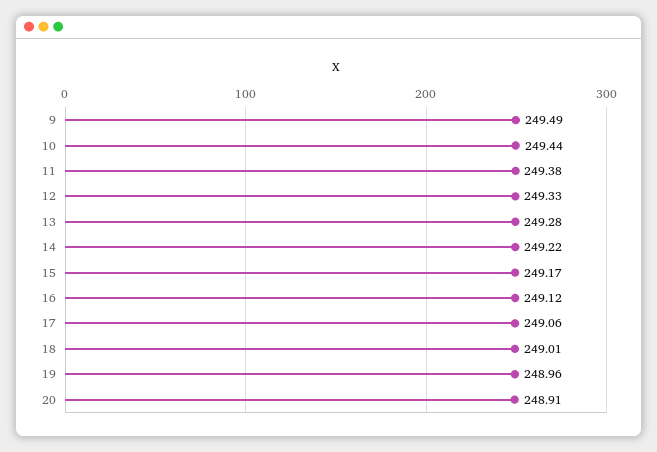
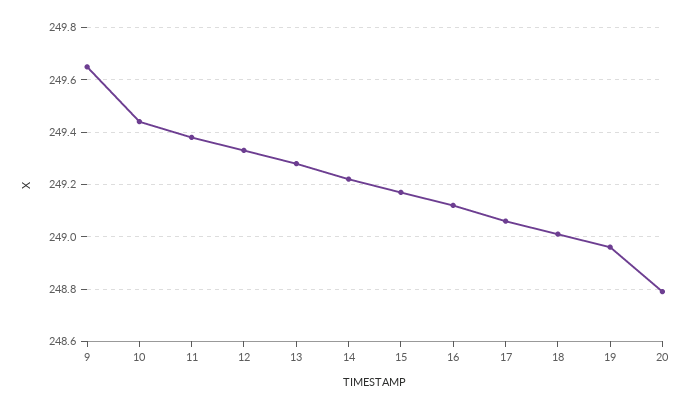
9: 249.49 -> 249.65
20: 248.91 -> 248.8

